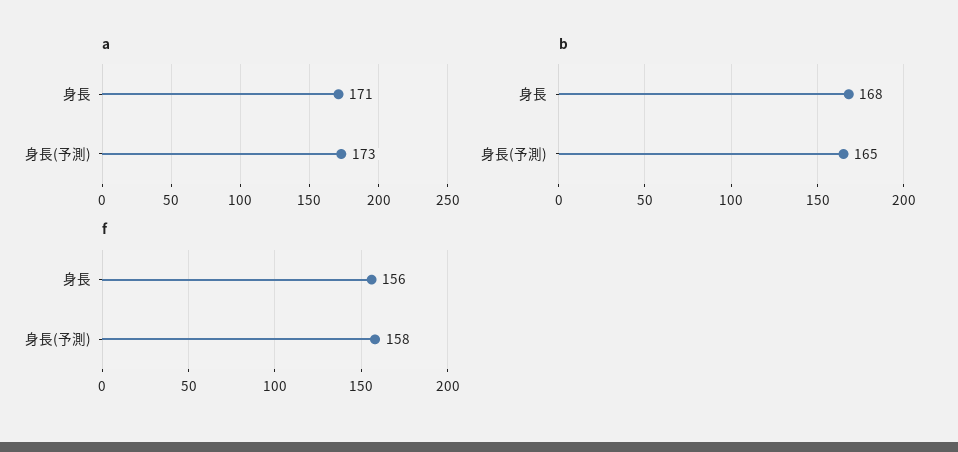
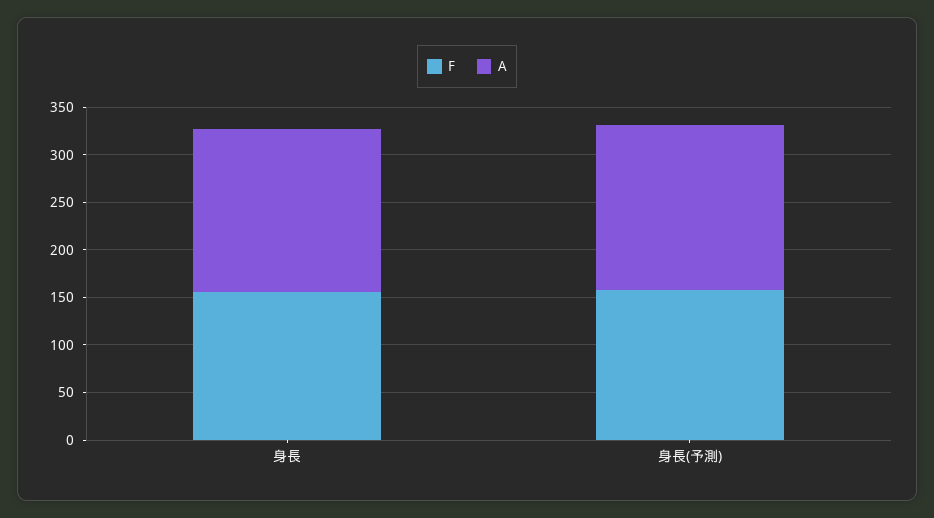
b, 身長: 168 -> none
b, 身長(予測): 165 -> none

